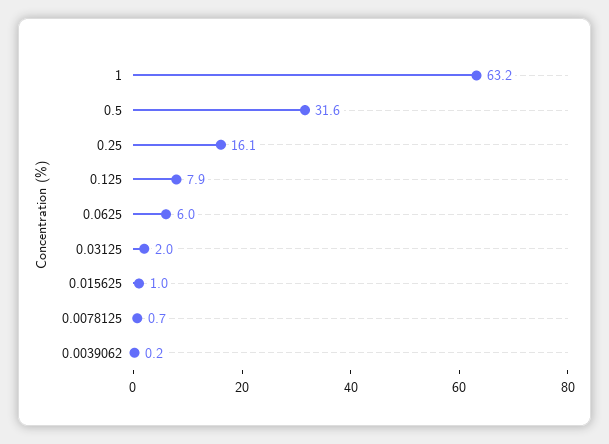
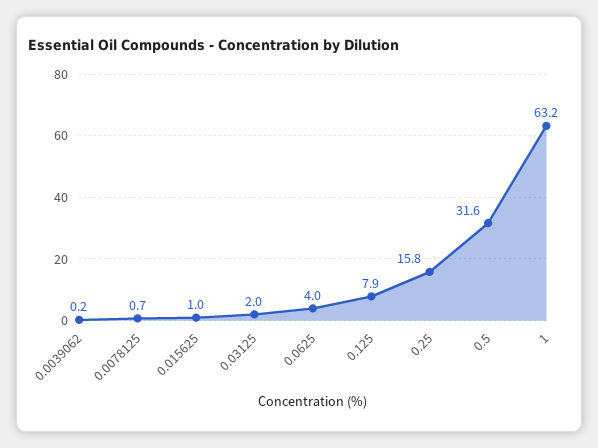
0.25: 16.1 -> 15.8
0.0625: 6 -> 4

